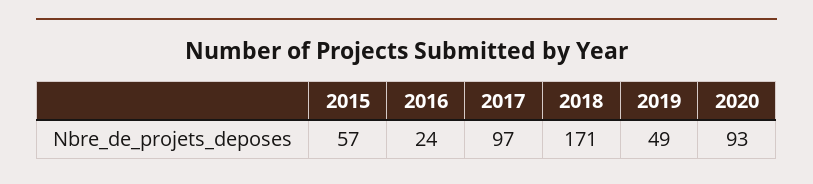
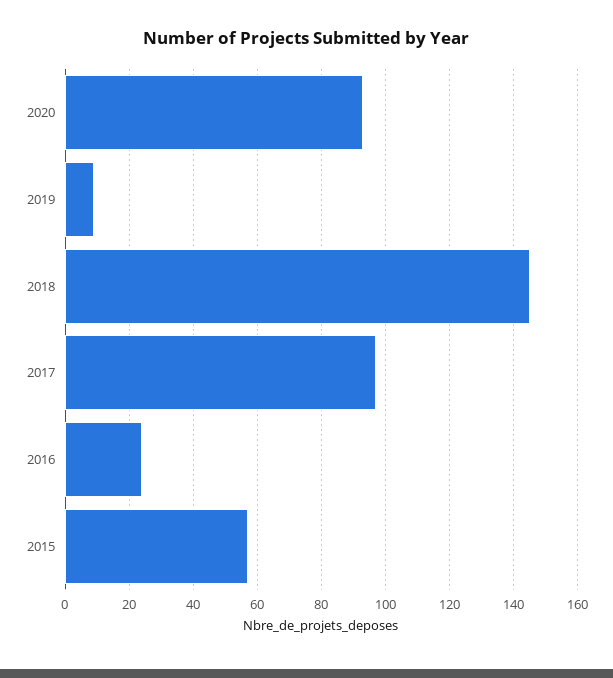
2018: 171 -> 145
2019: 49 -> 10

